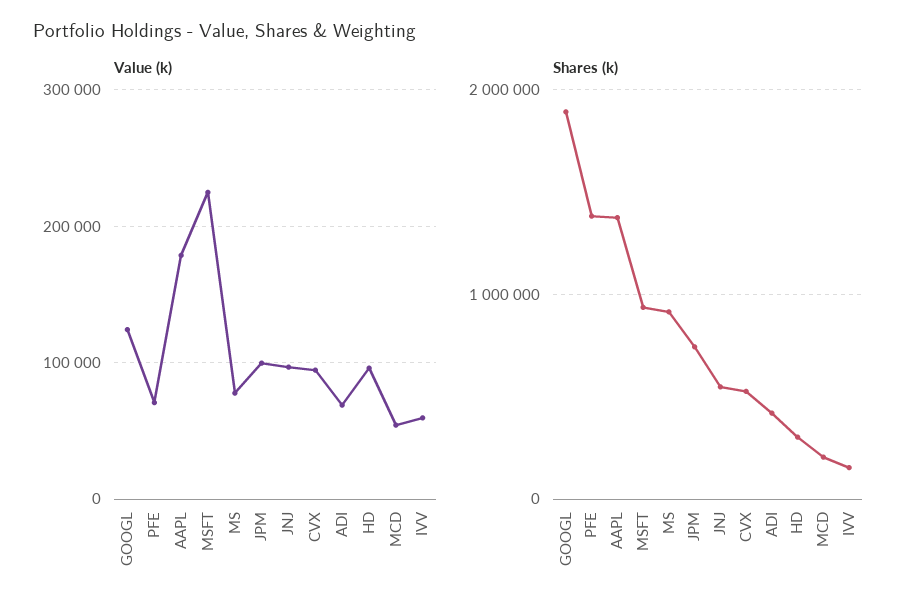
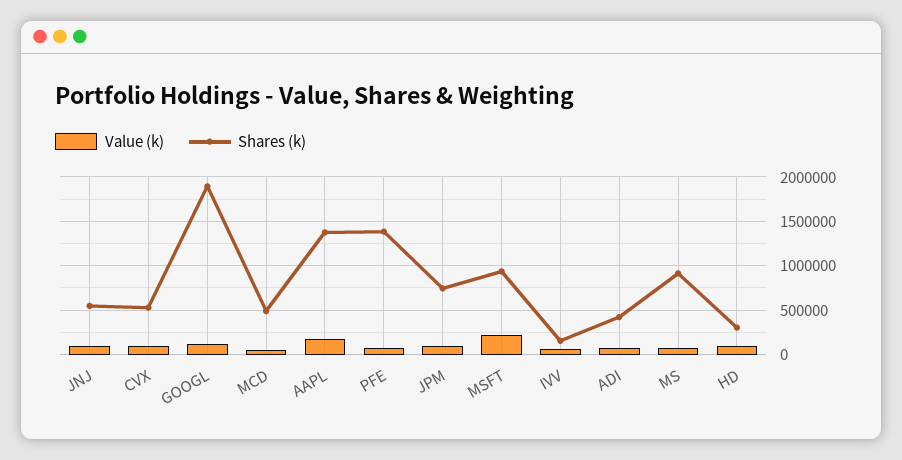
Shares (k), MCD: 200000 -> 500000

